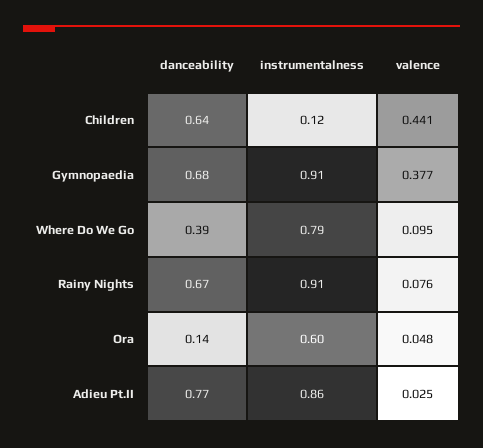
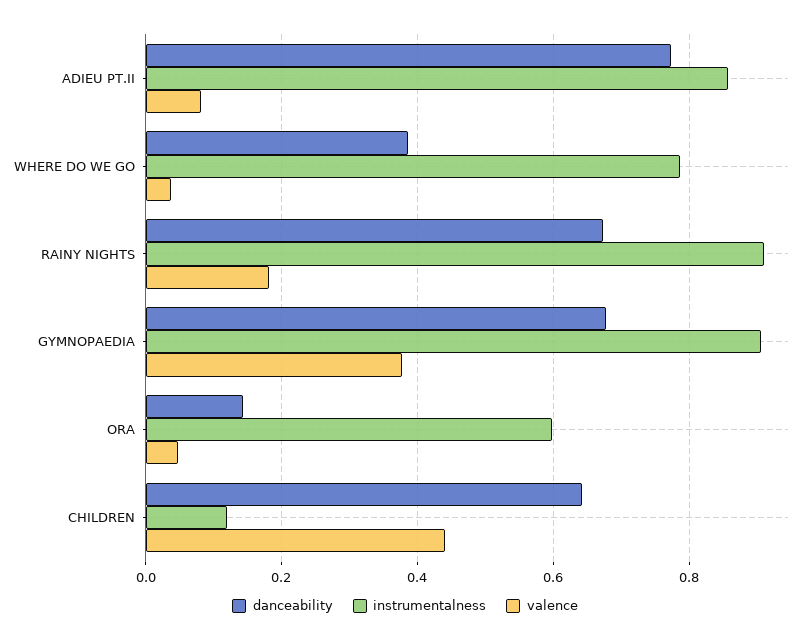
valence, Where Do We Go: 0.095 -> 0.04
valence, Rainy Nights: 0.076 -> 0.18
valence, Adieu Pt.II: 0.025 -> 0.08

